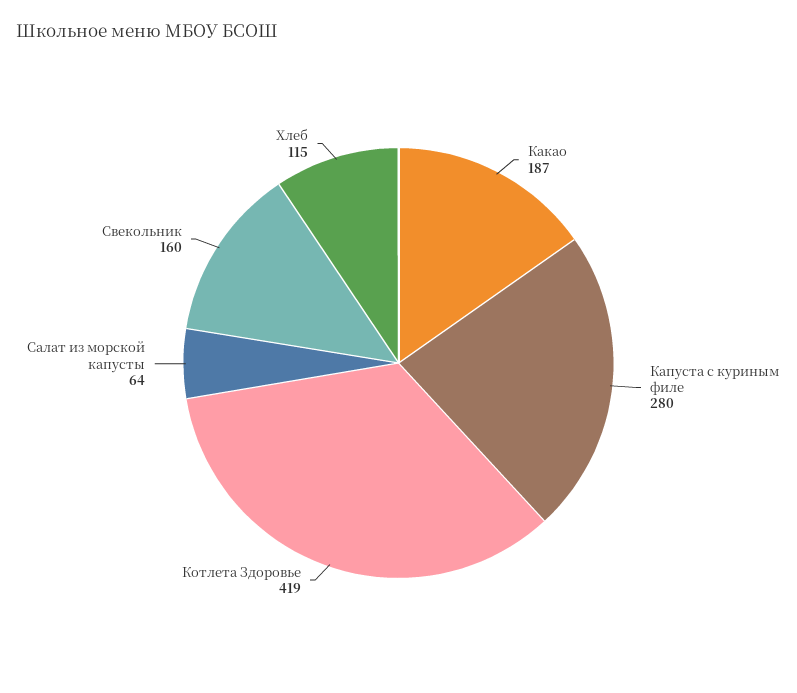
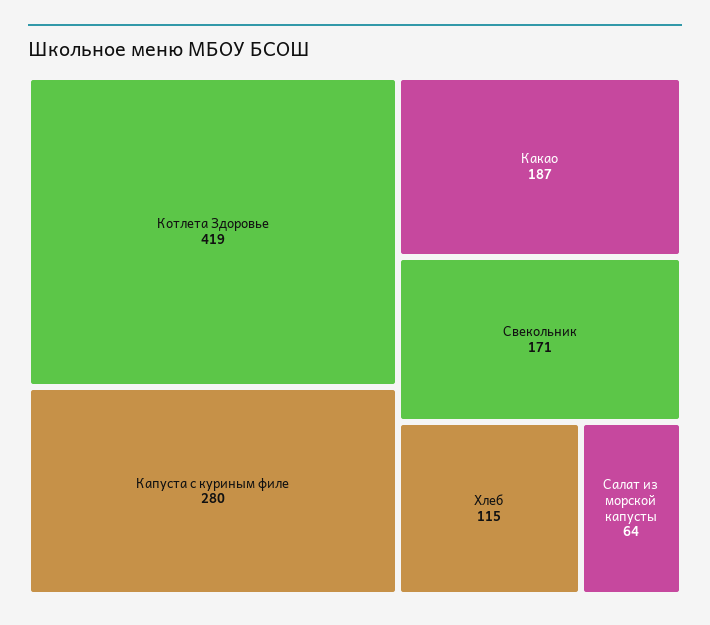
Свекольник: 160 -> 171

